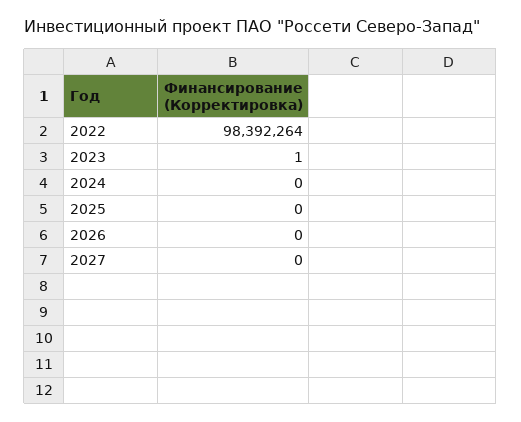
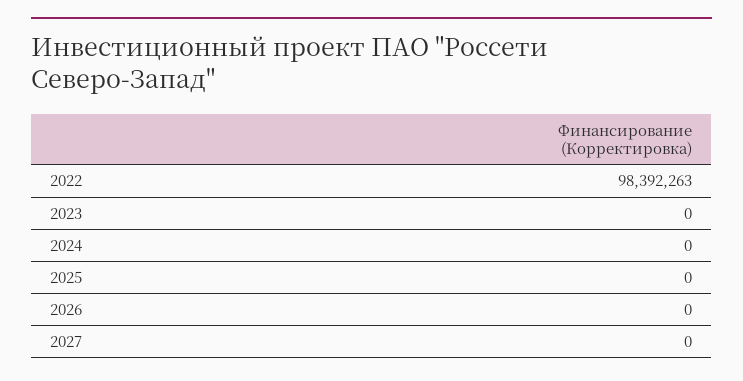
2022: 98392264 -> 98392263
2023: 1 -> 0

